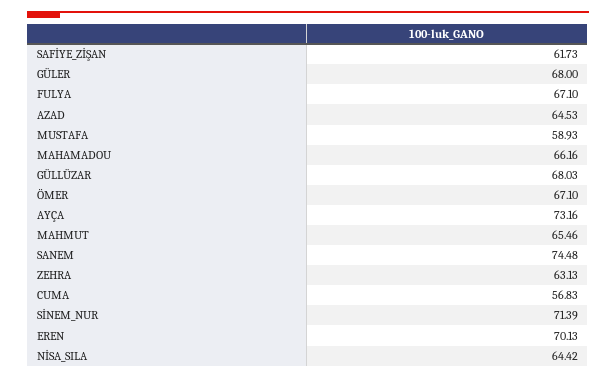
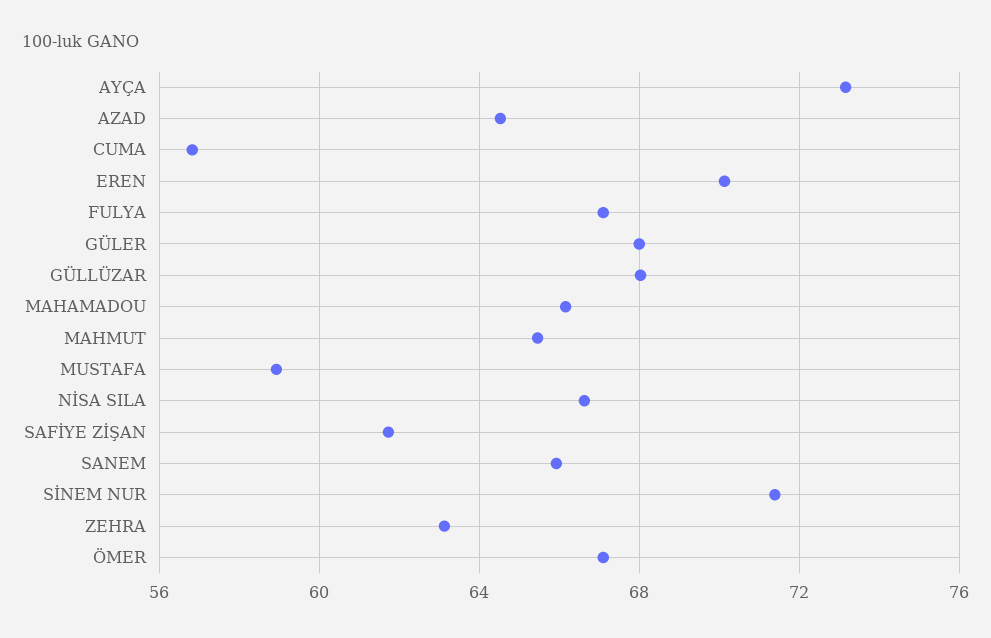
SANEM: 74.48 -> 66
NİSA_SILA: 64.42 -> 66.5

